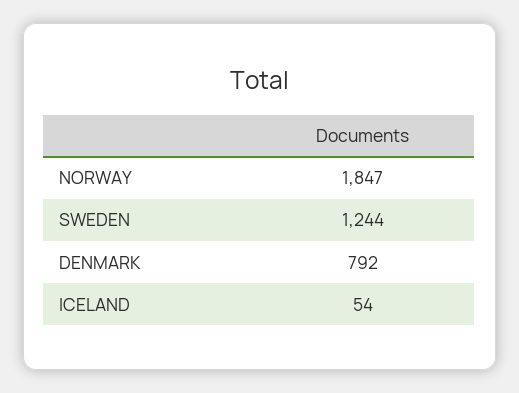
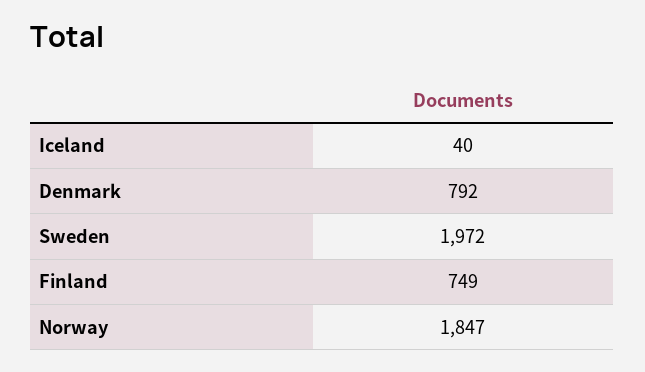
SWEDEN: 1244 -> 1972
ICELAND: 54 -> 40
Finland: none -> 749

